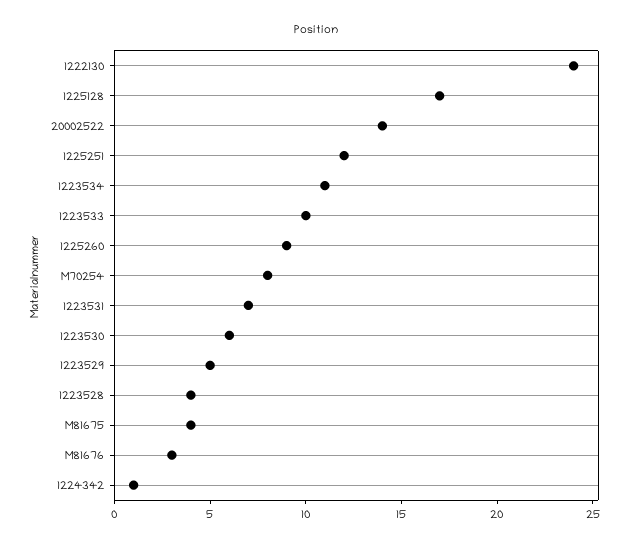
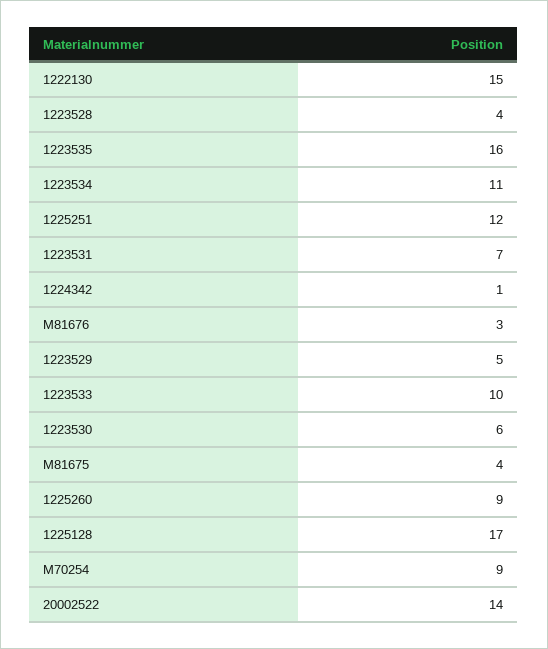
1222130: 24 -> 15
M70254: 8 -> 9
1223535: none -> 16

